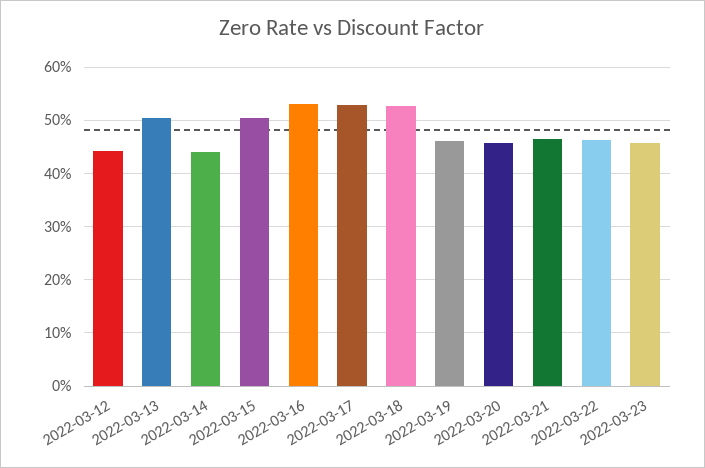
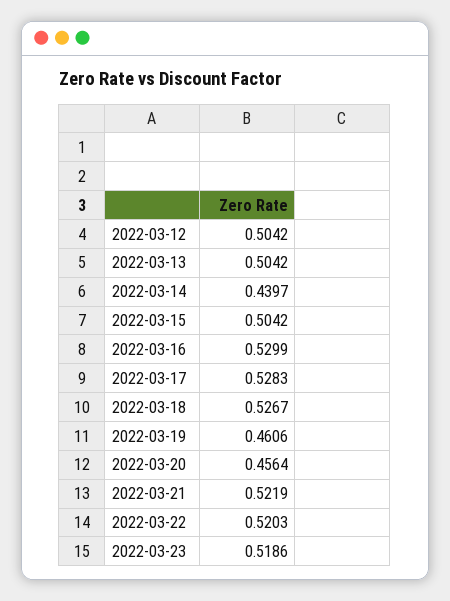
2022-03-12: 0.44 -> 0.5042
2022-03-21: 0.46 -> 0.5219
2022-03-22: 0.46 -> 0.5203
2022-03-23: 0.46 -> 0.5186

